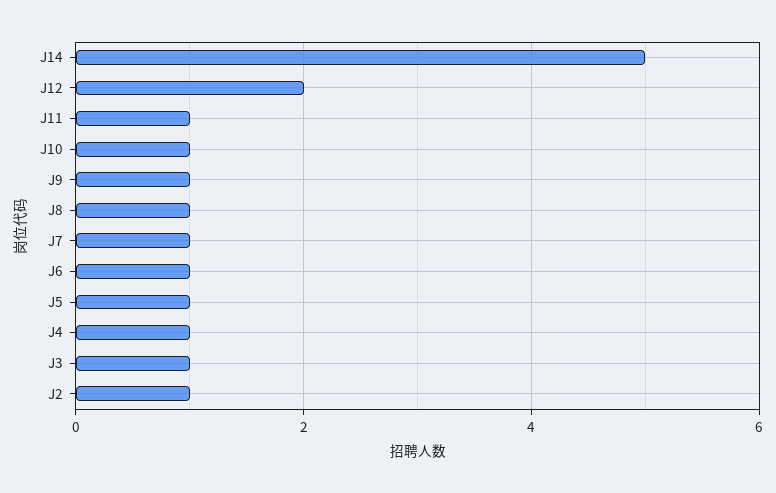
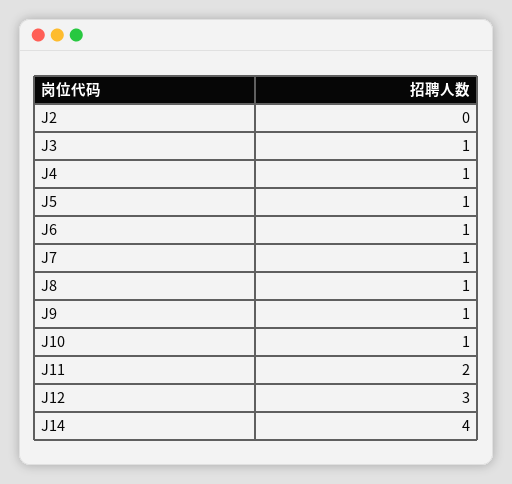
J14: 5 -> 4
J12: 2 -> 3
J11: 1 -> 2
J2: 1 -> 0

